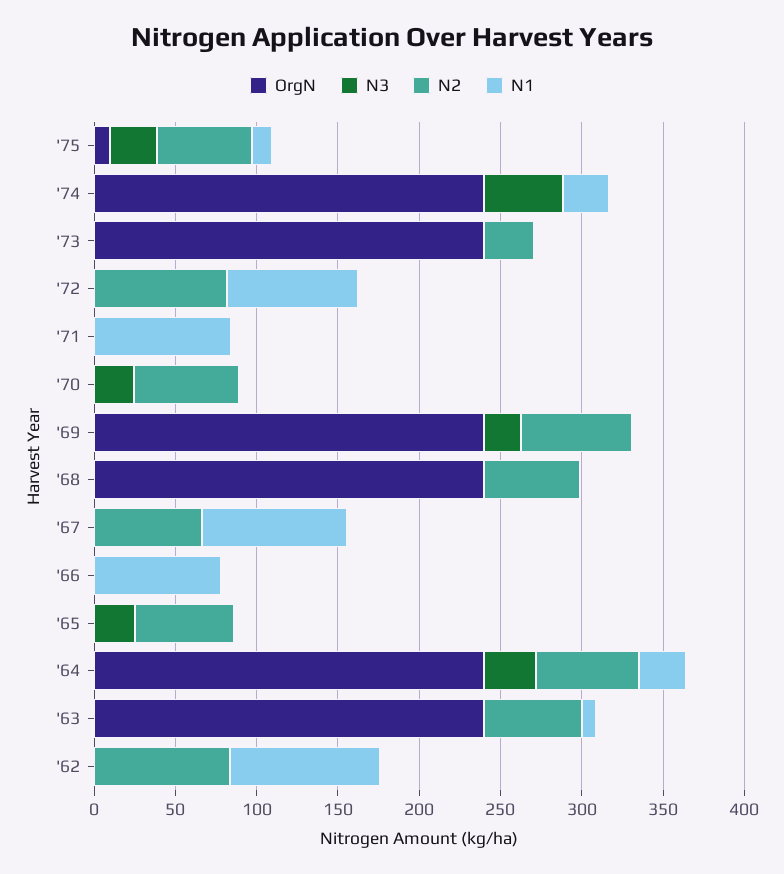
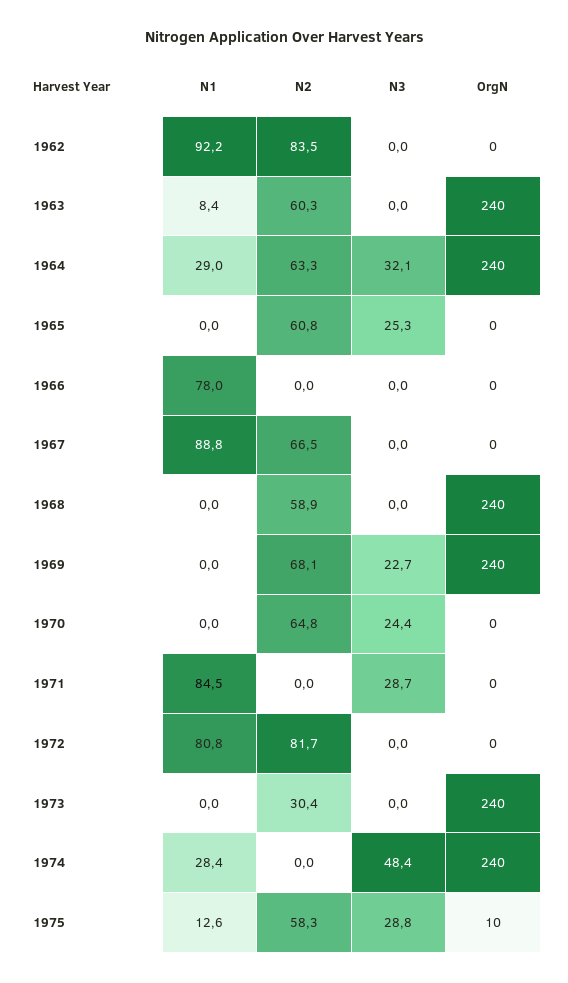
N3, '71: 0 -> 28.7

